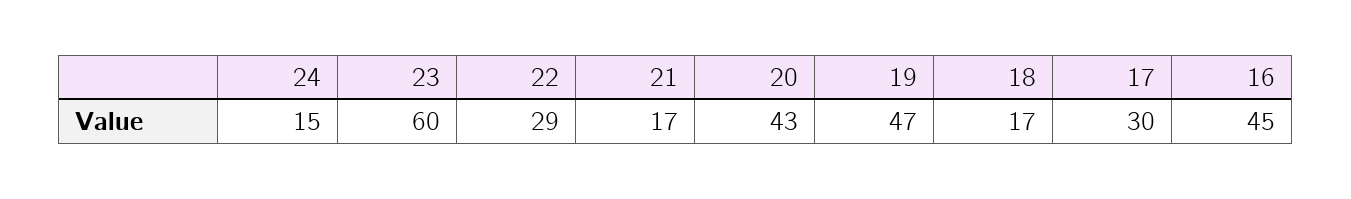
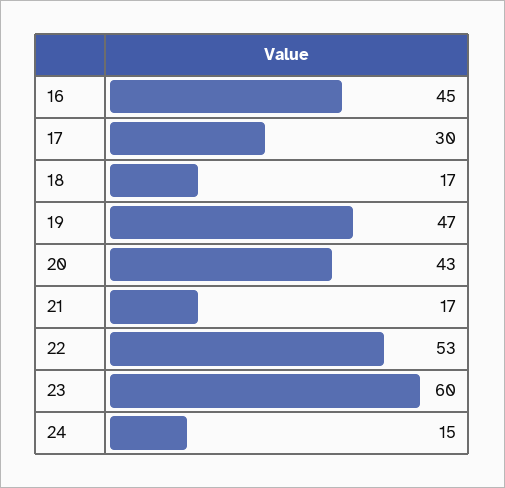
22: 29 -> 53

